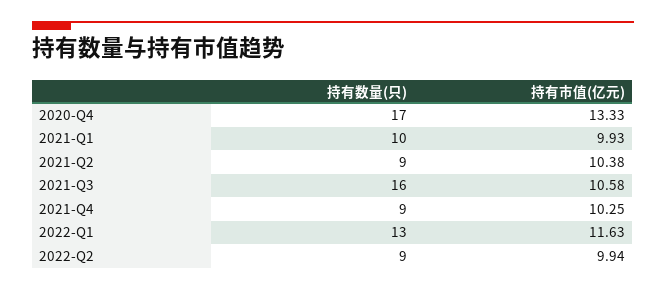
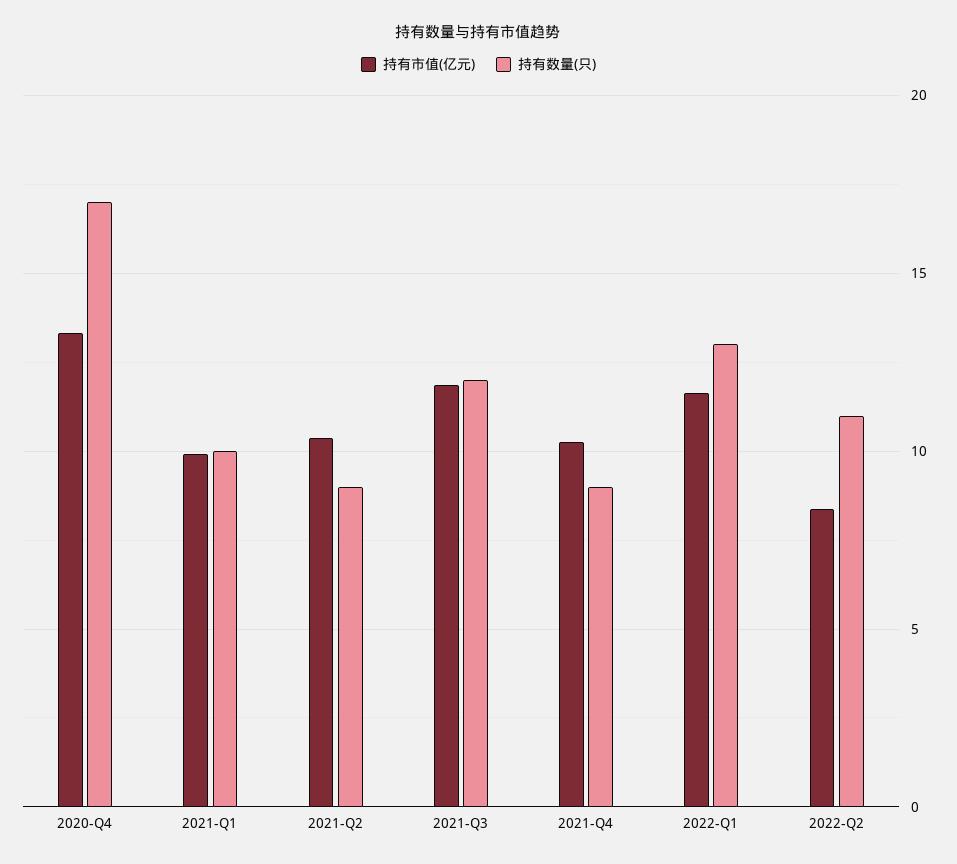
持有数量(只), 2021-Q3: 16 -> 12
持有市值(亿元), 2021-Q3: 10.58 -> 12
持有数量(只), 2022-Q2: 9 -> 11
持有市值(亿元), 2022-Q2: 9.94 -> 8.5

